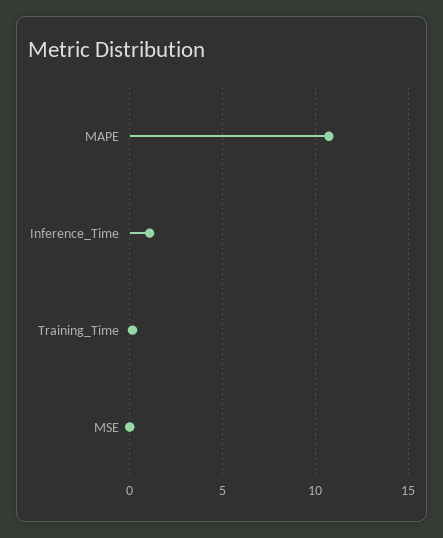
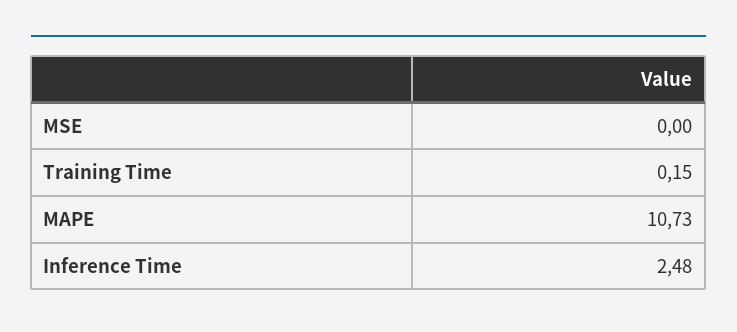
Inference_Time: 1 -> 2.48

